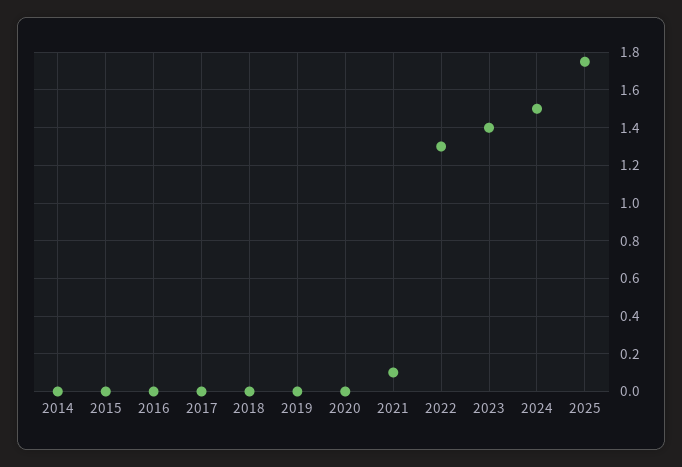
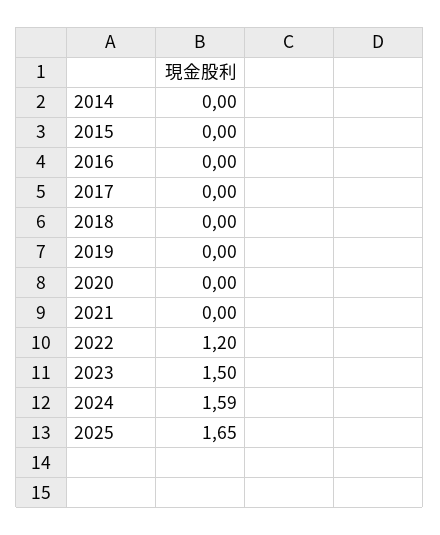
2021: 0.1 -> 0
2022: 1.3 -> 1.2
2023: 1.4 -> 1.5
2024: 1.5 -> 1.59
2025: 1.75 -> 1.65

